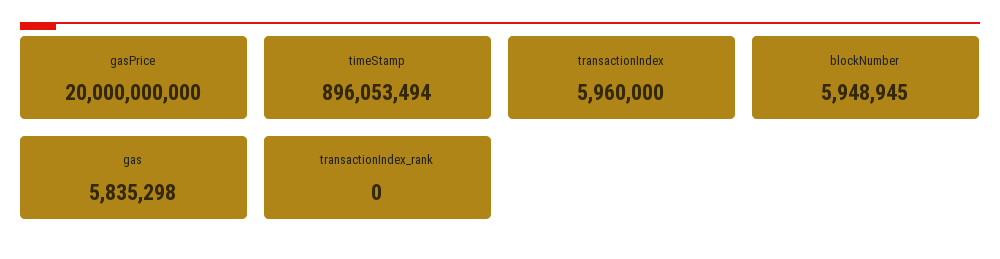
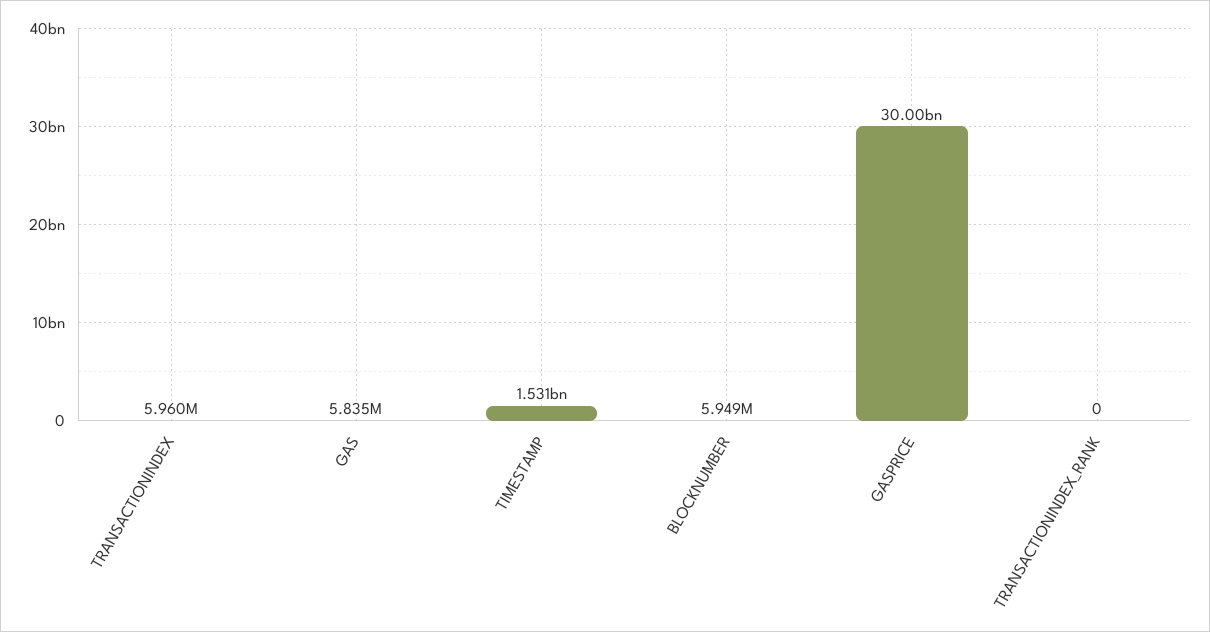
gasPrice: 20000000000 -> 30000000000
timeStamp: 896053494 -> 1531000000

